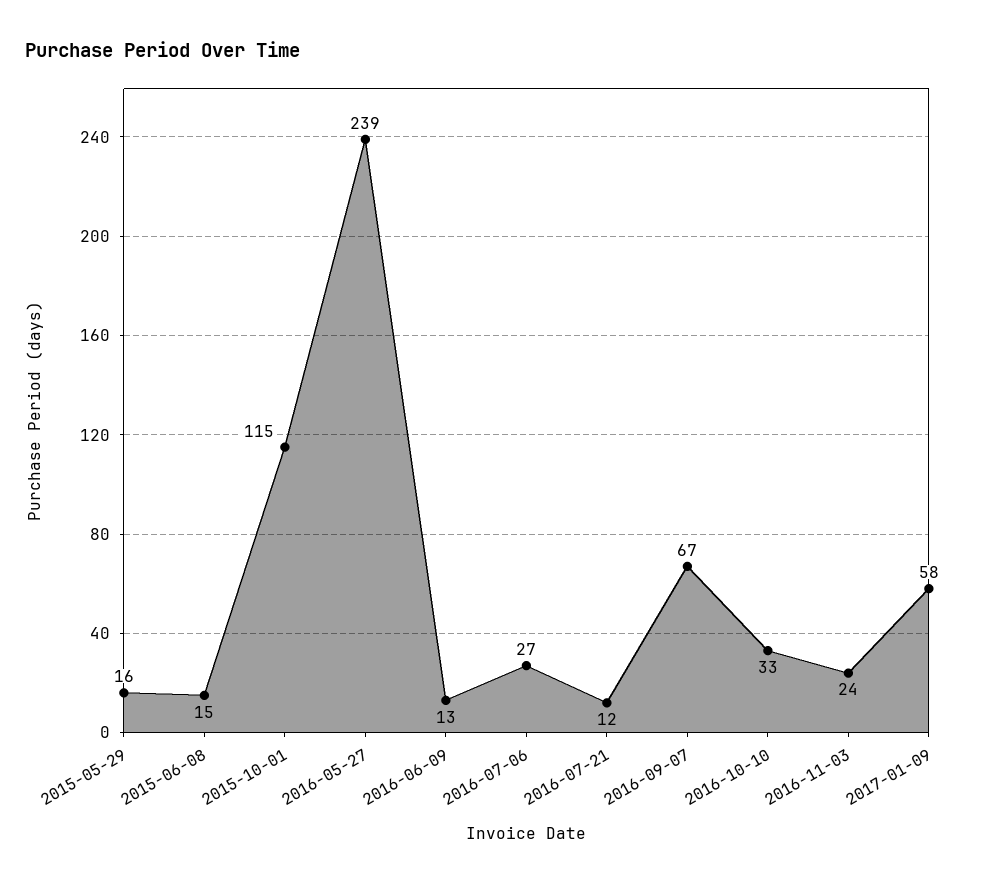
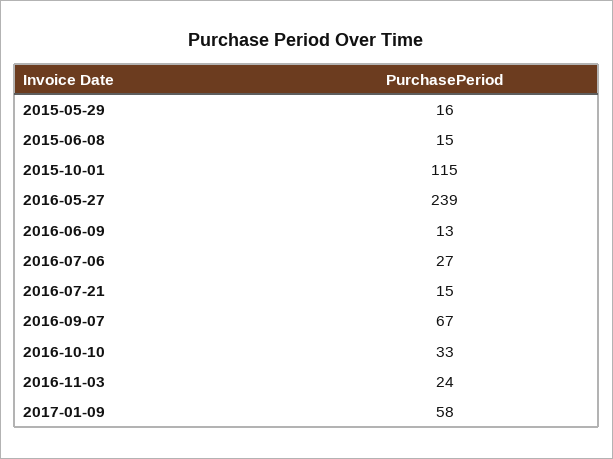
2016-07-21: 12 -> 15

